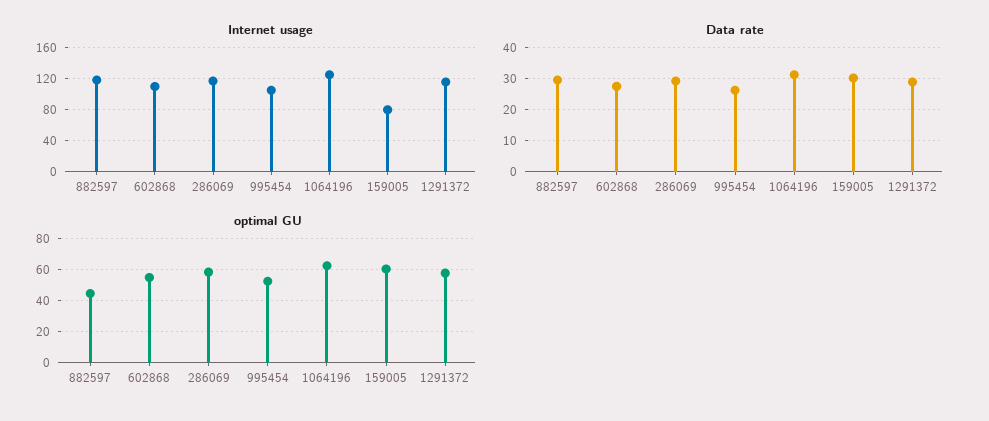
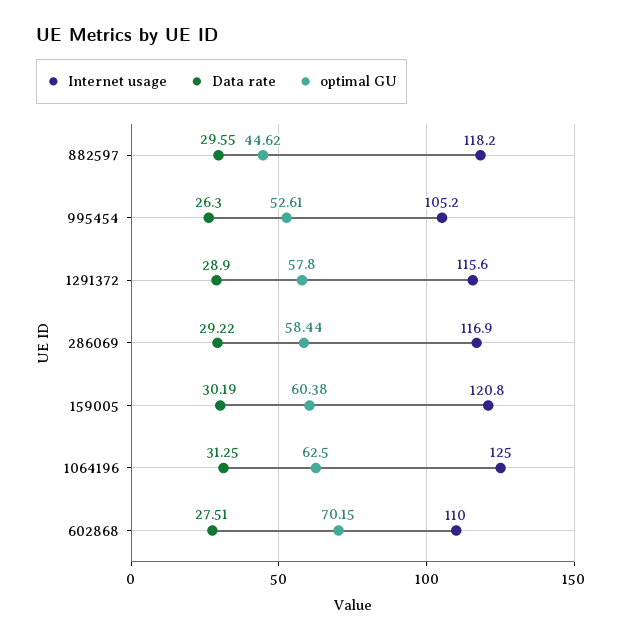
Internet usage, 159005: 80 -> 120.8
optimal GU, 602868: 55 -> 70.15

